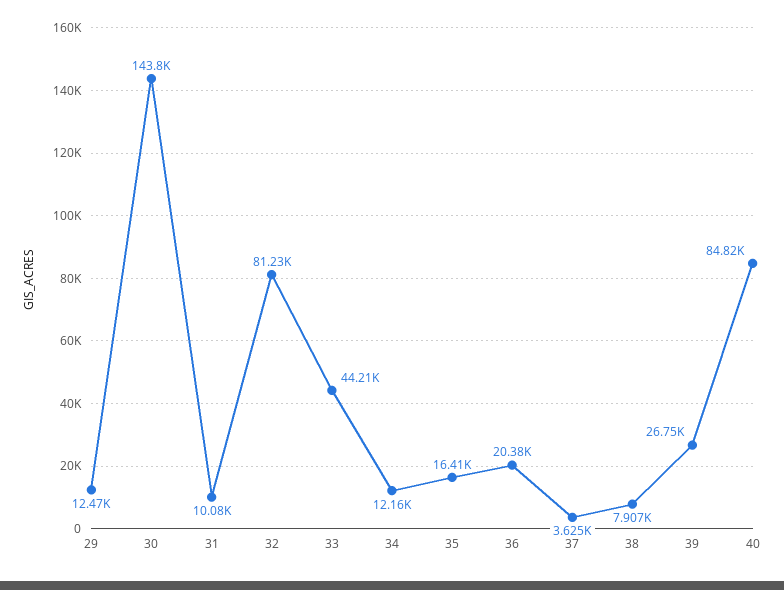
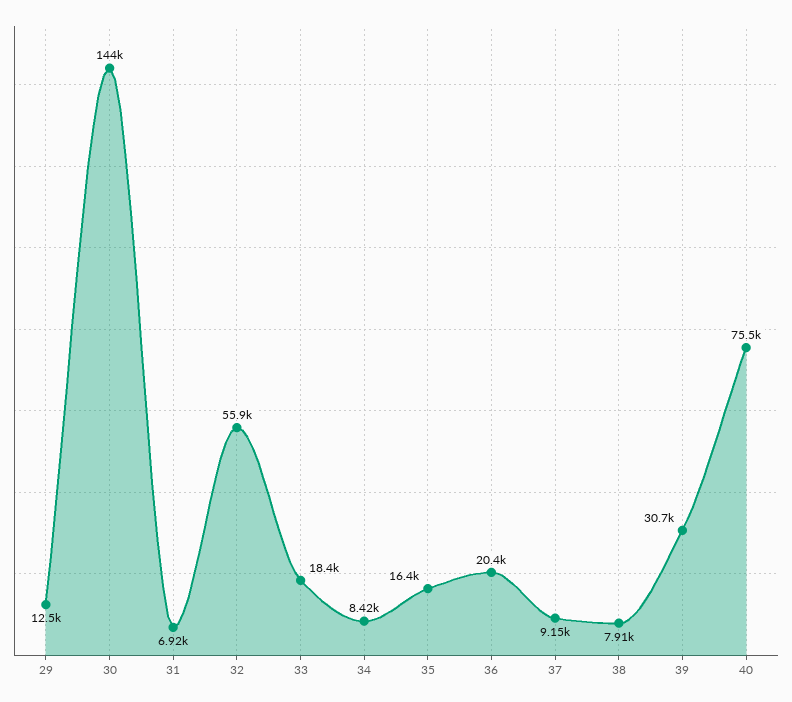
31: 10080 -> 6920
32: 81230 -> 55900
33: 44210 -> 18400
34: 12160 -> 8420
37: 3625 -> 9150
39: 26750 -> 30700
40: 84820 -> 75500

